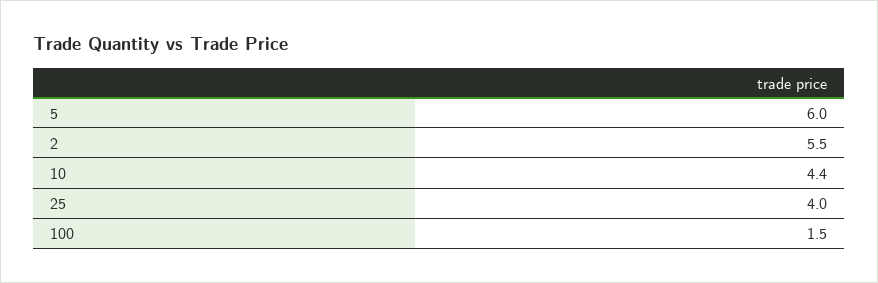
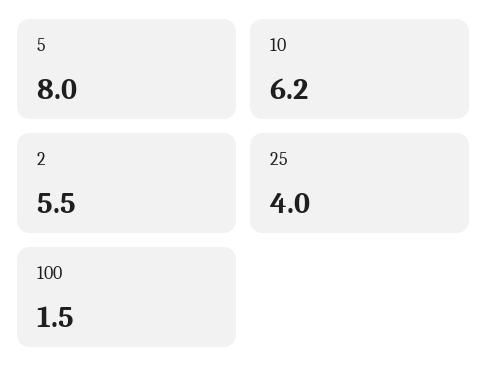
5: 6 -> 8
10: 4.4 -> 6.2

